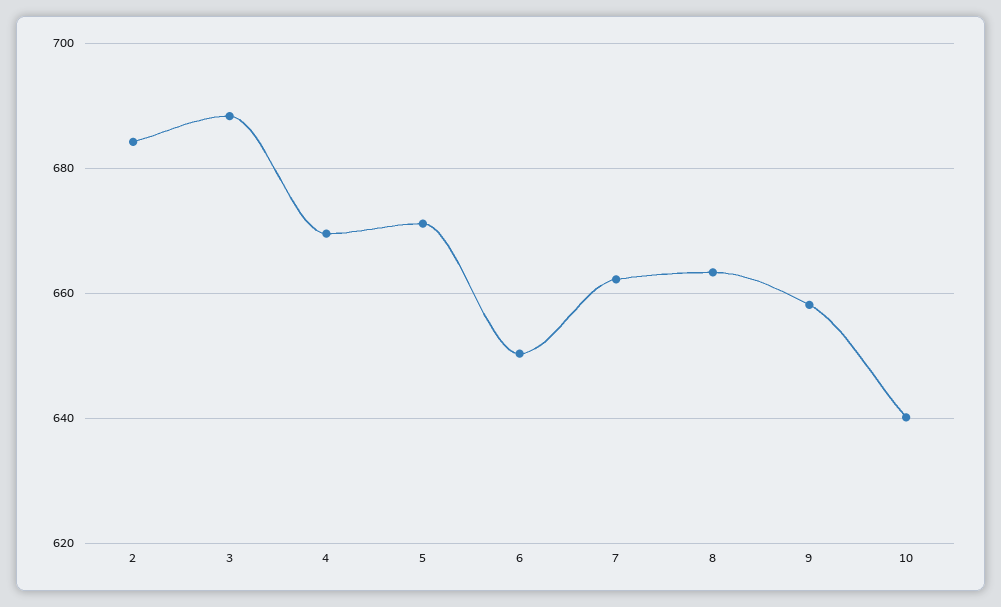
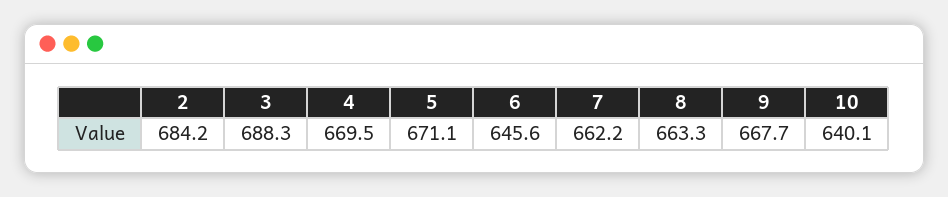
6: 650 -> 645.6
9: 658 -> 667.7

